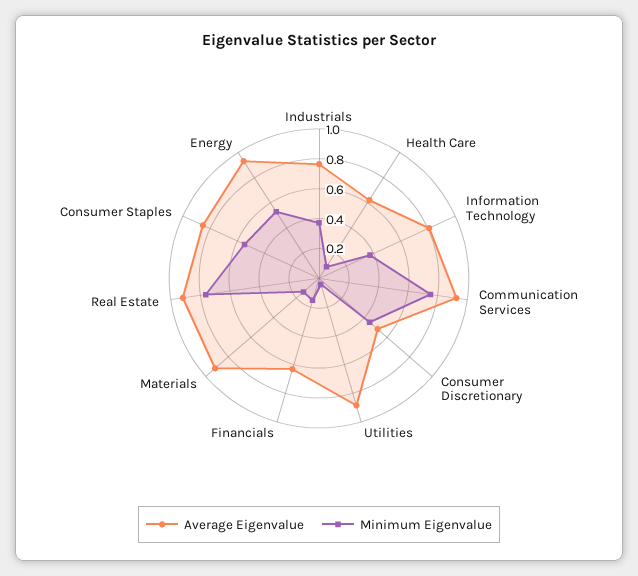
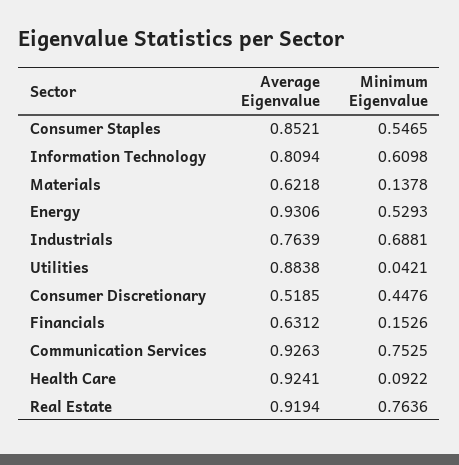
Minimum Eigenvalue, Industrials: 0.4 -> 0.6881
Average Eigenvalue, Health Care: 0.6 -> 0.9241
Minimum Eigenvalue, Information Technology: 0.4 -> 0.6098
Average Eigenvalue, Materials: 0.9 -> 0.6218

